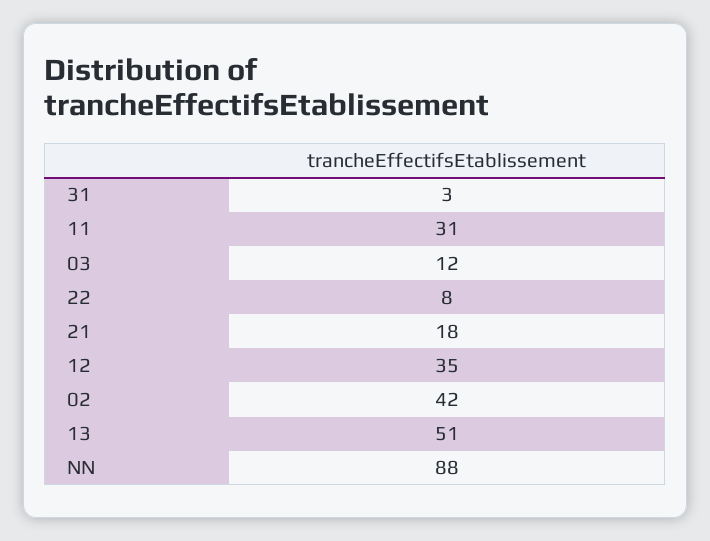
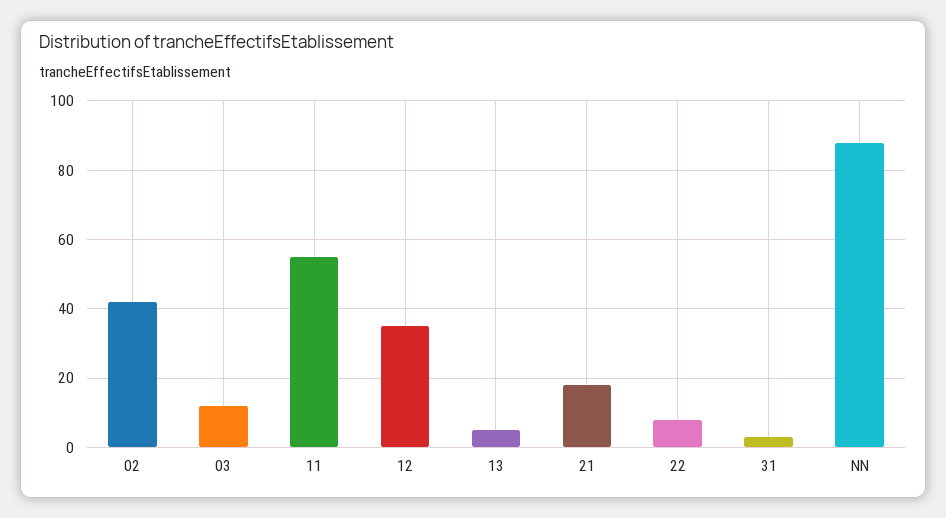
11: 31 -> 55
13: 51 -> 5

